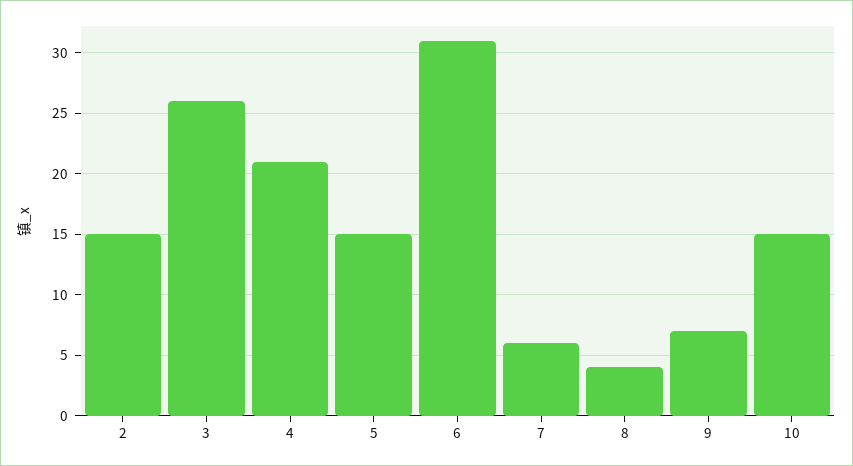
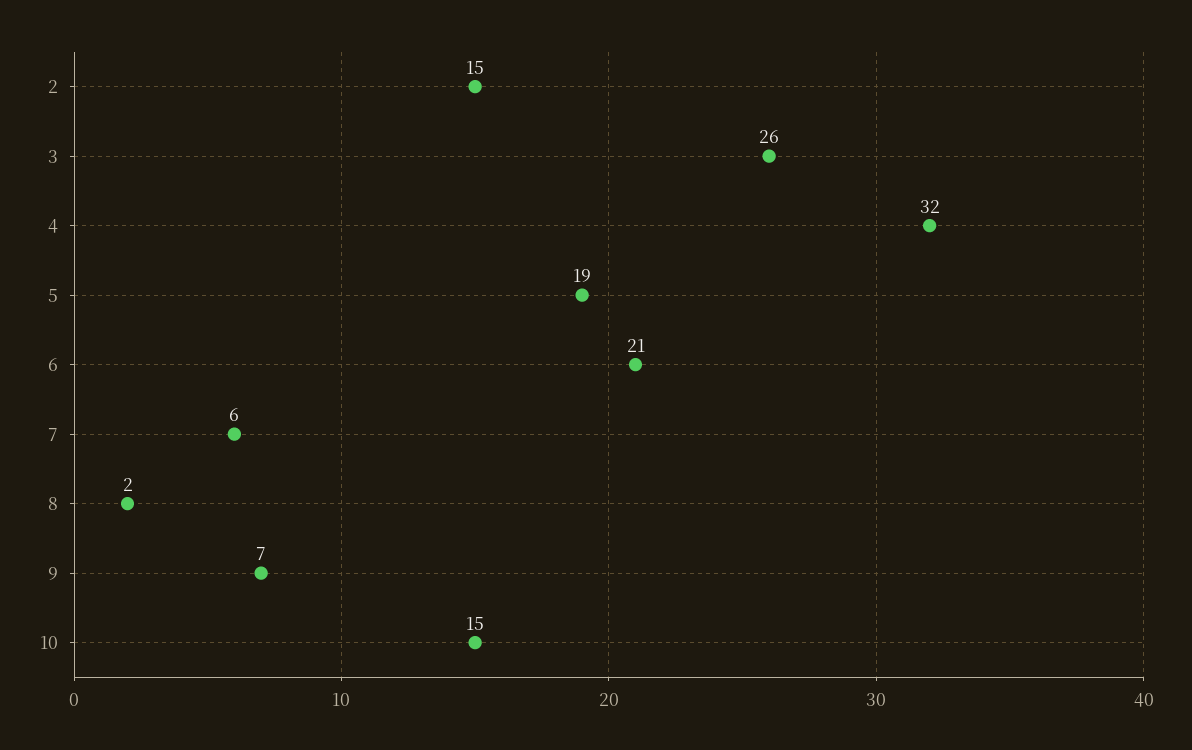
4: 21 -> 32
5: 15 -> 19
6: 31 -> 21
8: 4 -> 2

